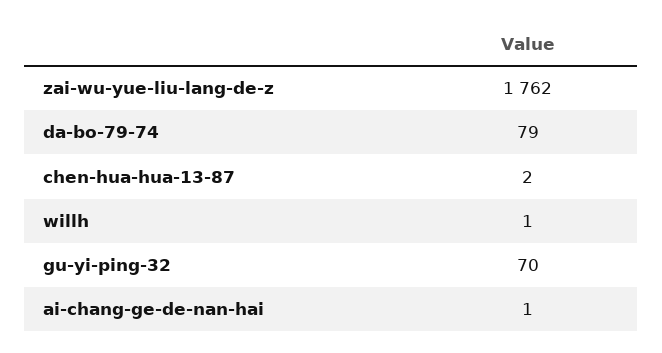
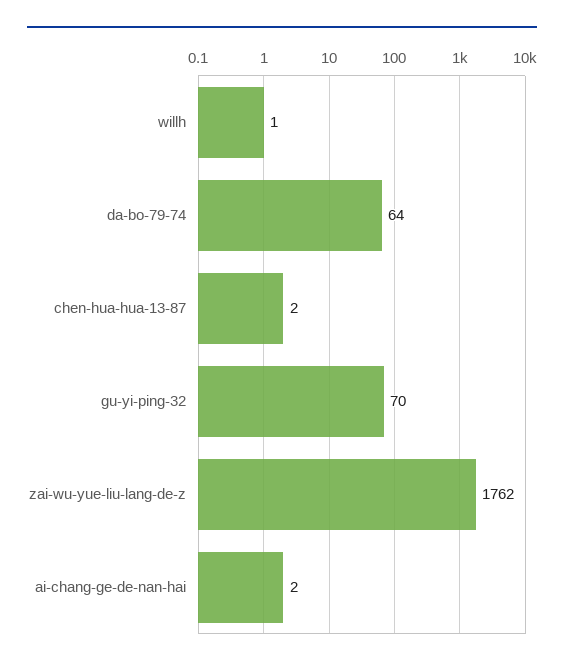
da-bo-79-74: 79 -> 64
ai-chang-ge-de-nan-hai: 1 -> 2

